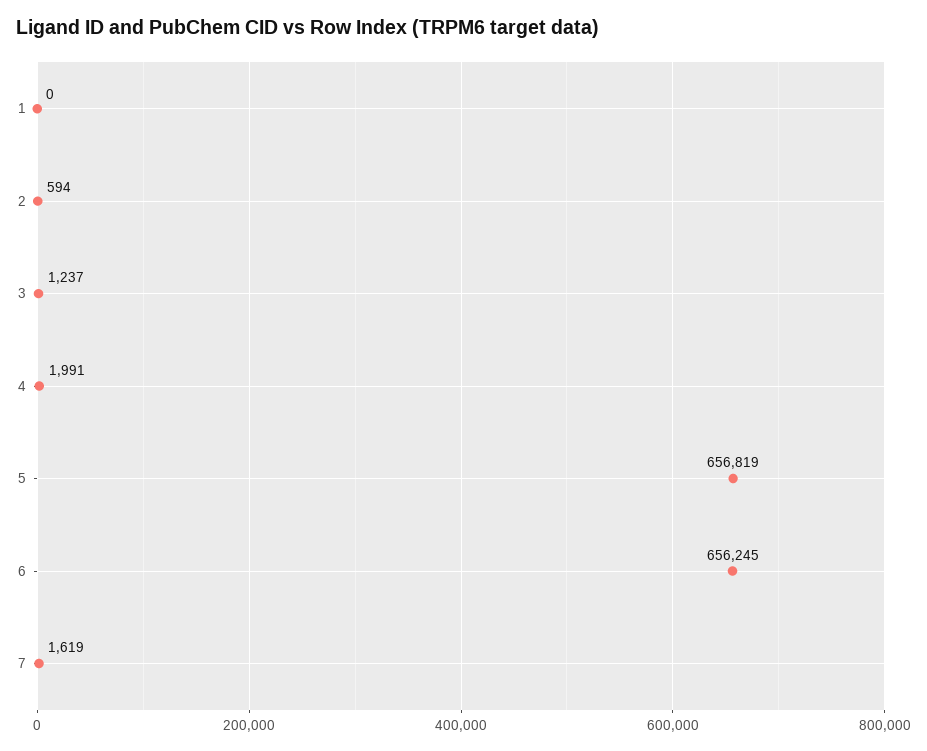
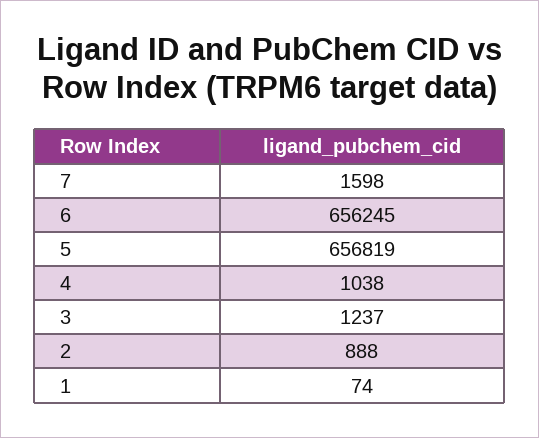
1: 0 -> 74
2: 594 -> 888
4: 1991 -> 1038
7: 1619 -> 1598

